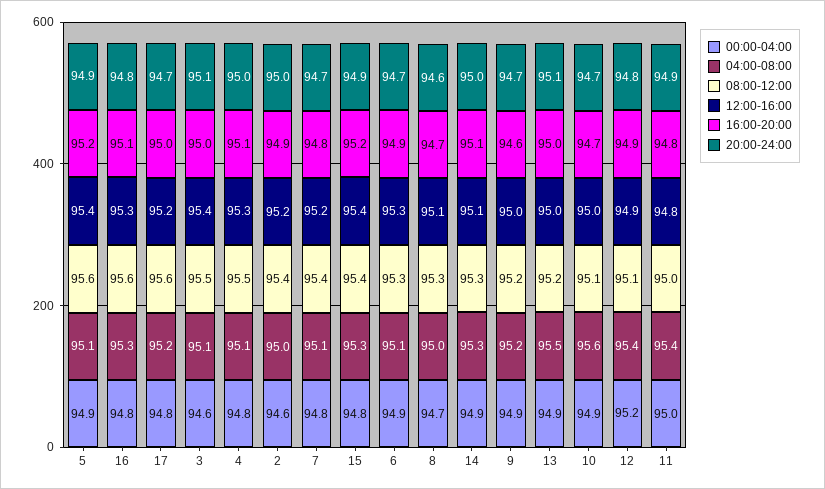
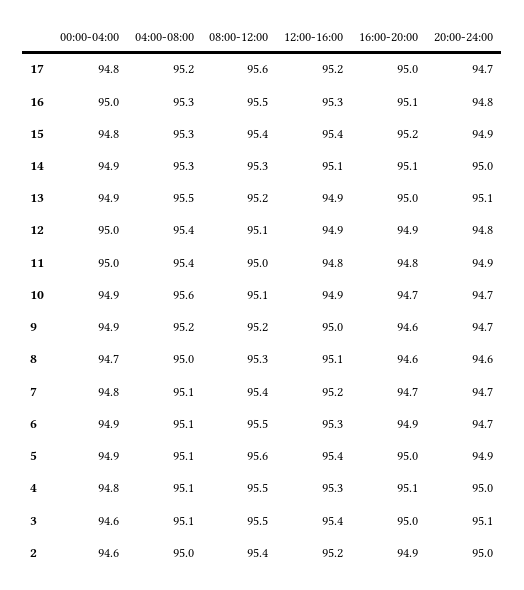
16:00-20:00, 5: 95.2 -> 95
00:00-04:00, 16: 94.8 -> 95
08:00-12:00, 16: 95.6 -> 95.5
16:00-20:00, 7: 94.8 -> 94.7
08:00-12:00, 6: 95.3 -> 95.5
16:00-20:00, 8: 94.7 -> 94.6
12:00-16:00, 13: 95 -> 94.9
12:00-16:00, 10: 95 -> 94.9
00:00-04:00, 12: 95.2 -> 95

